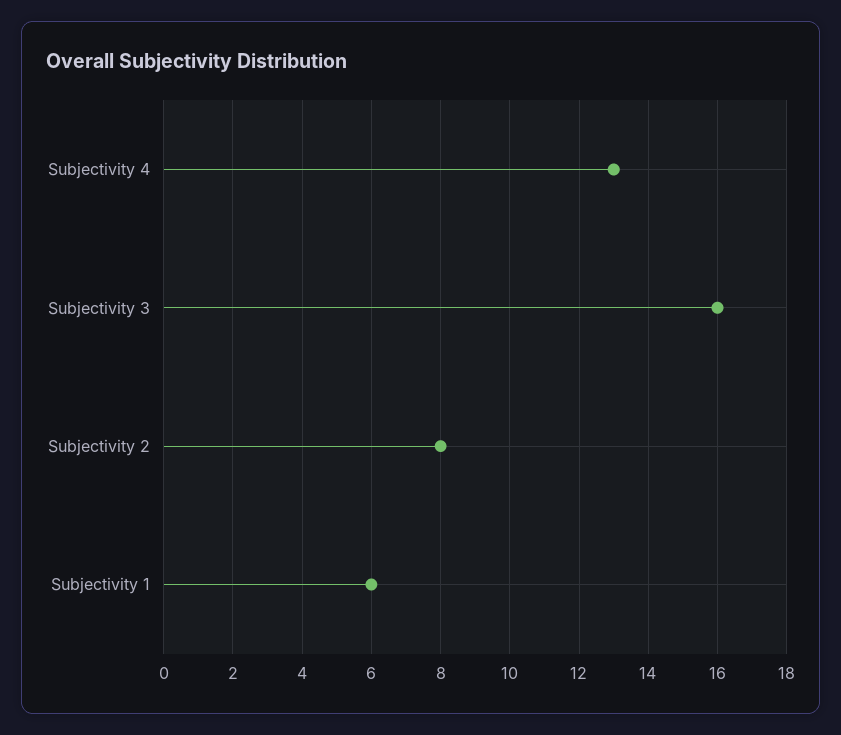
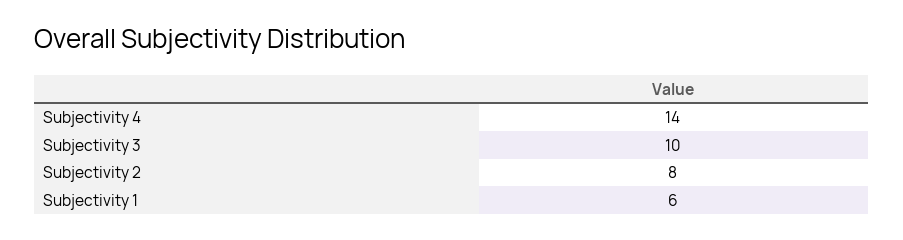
Subjectivity 4: 13 -> 14
Subjectivity 3: 16 -> 10

